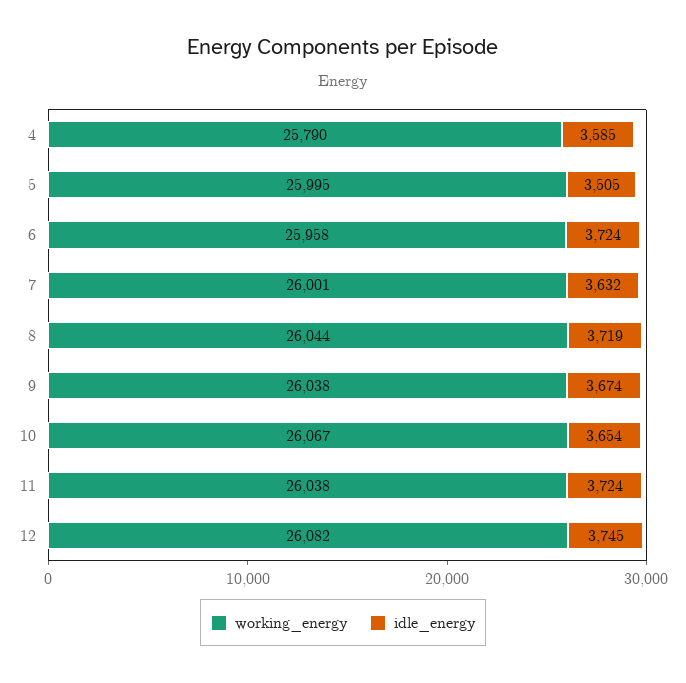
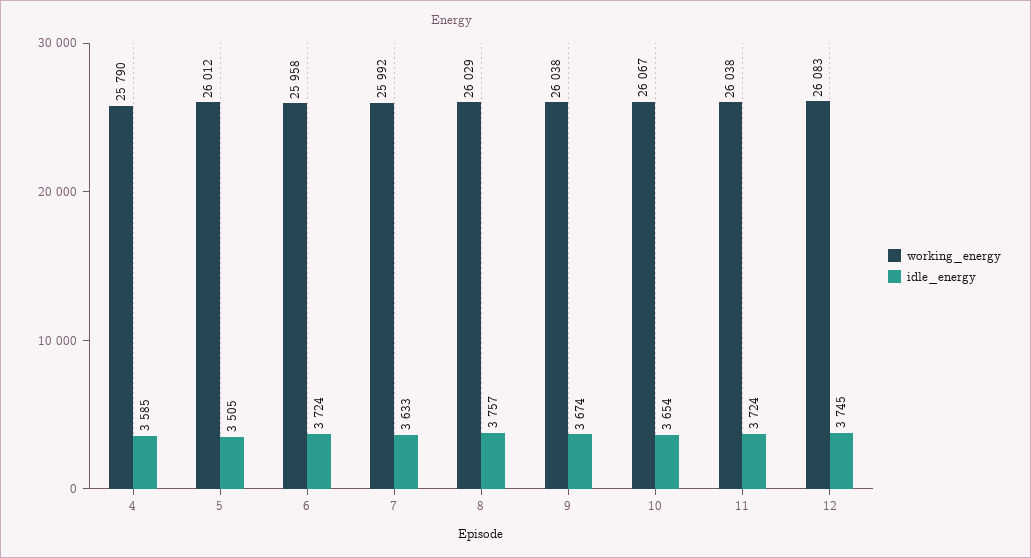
working_energy, 5: 25995 -> 26012
working_energy, 7: 26001 -> 25992
idle_energy, 7: 3632 -> 3633
working_energy, 8: 26044 -> 26029
idle_energy, 8: 3719 -> 3757
working_energy, 12: 26082 -> 26083

